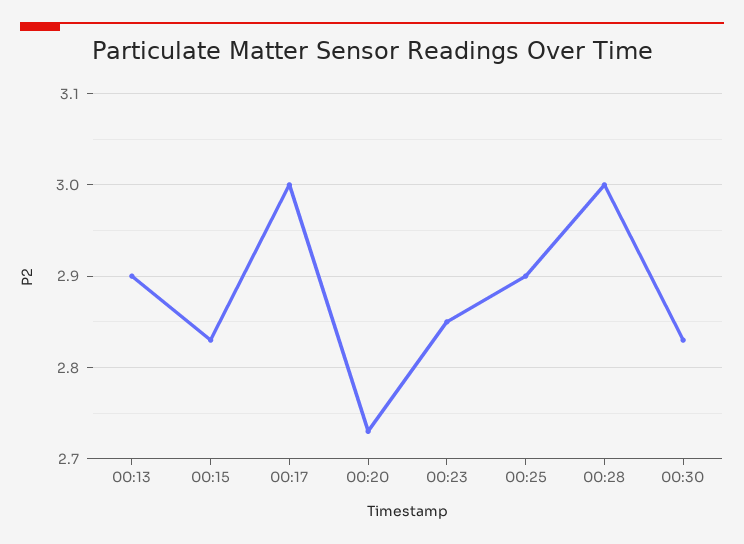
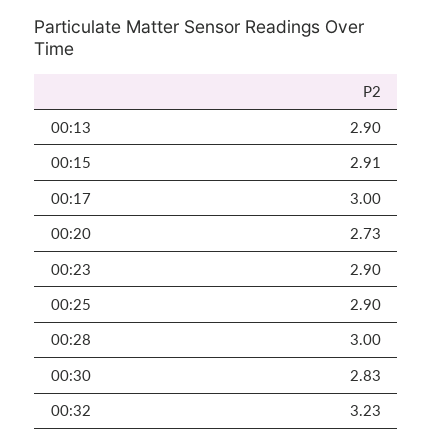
00:15: 2.83 -> 2.91
00:23: 2.85 -> 2.9
00:32: none -> 3.23

